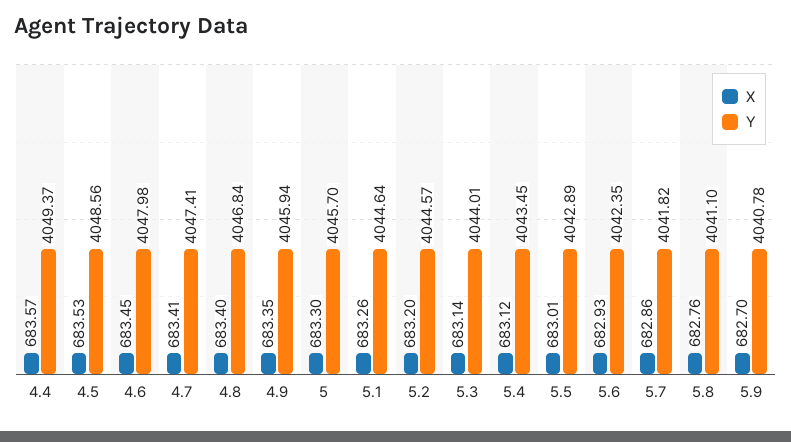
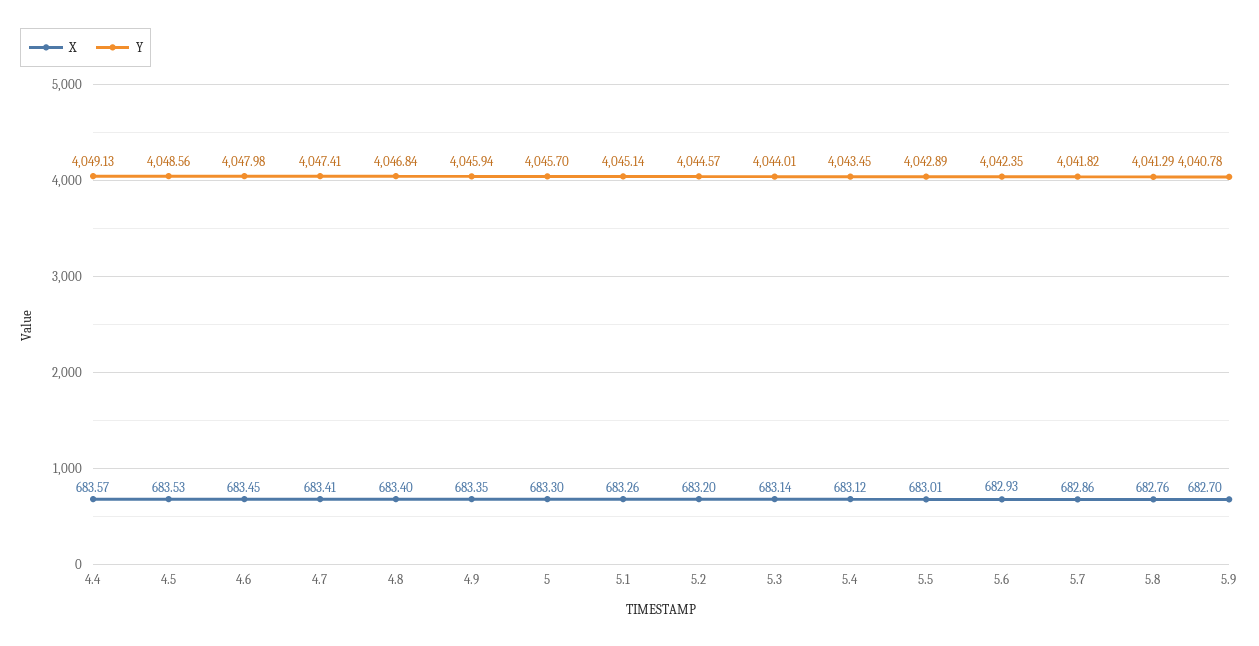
Y, 4.4: 4049.37 -> 4049.13
Y, 5.1: 4044.64 -> 4045.14
Y, 5.8: 4041.1 -> 4041.29

